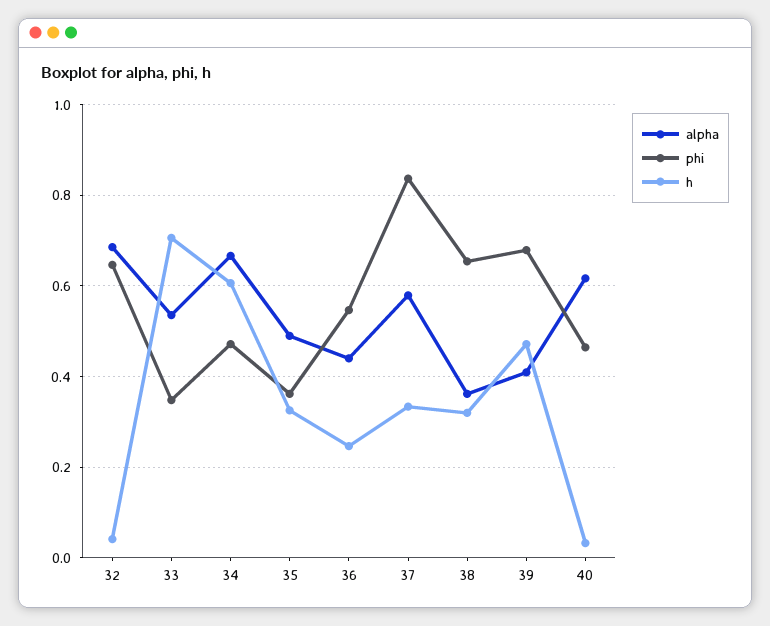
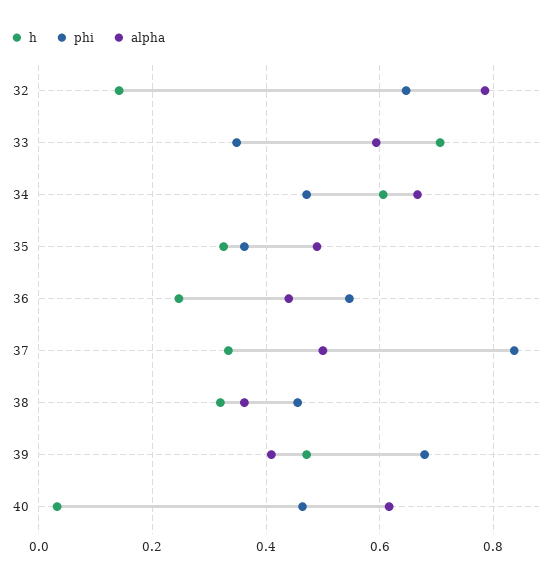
alpha, 32: 0.68 -> 0.78
h, 32: 0.04 -> 0.14
alpha, 33: 0.54 -> 0.6
alpha, 37: 0.58 -> 0.5
phi, 38: 0.66 -> 0.46

